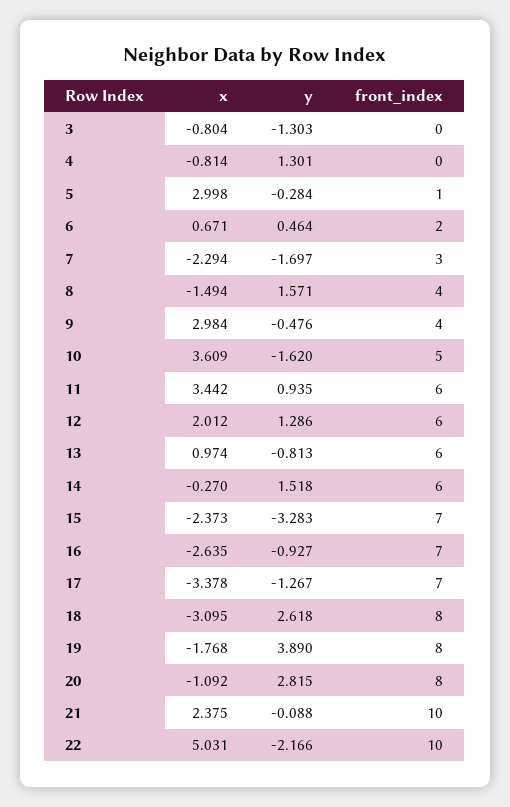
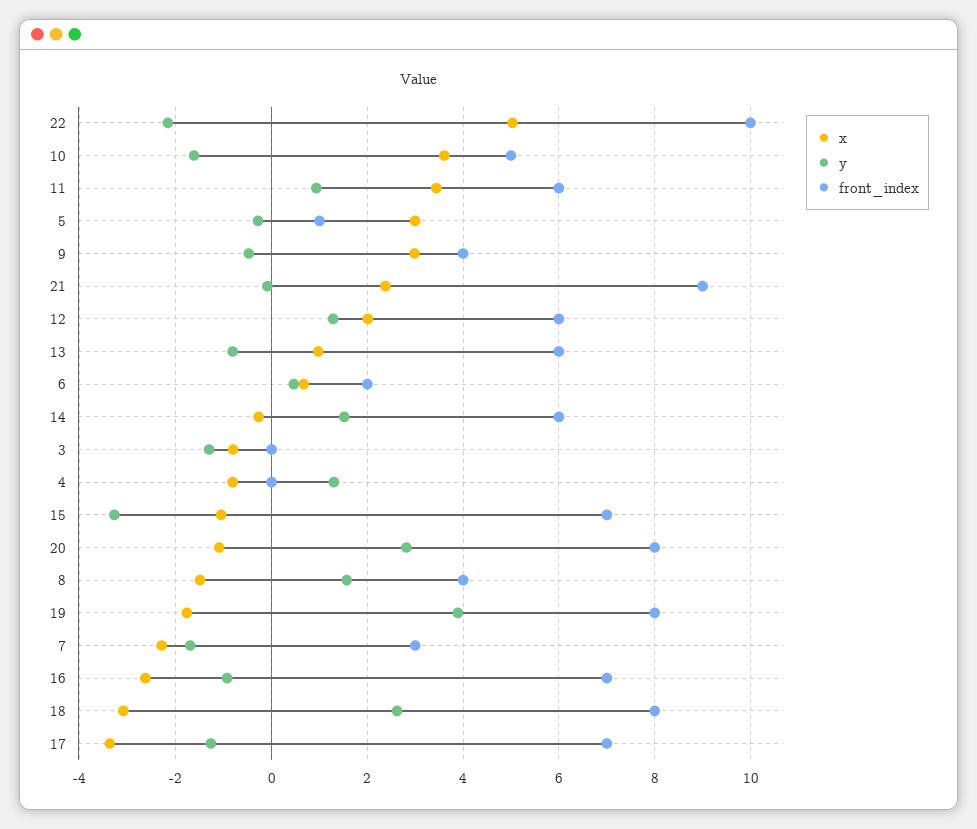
x, 15: -2.373 -> -1
front_index, 21: 10 -> 9

